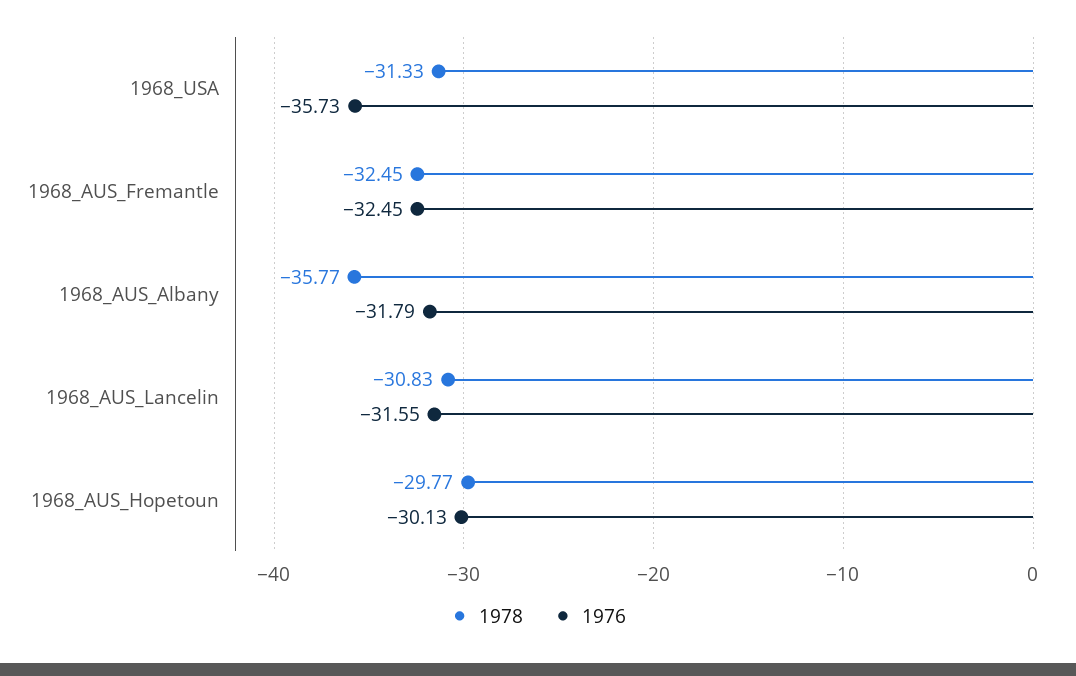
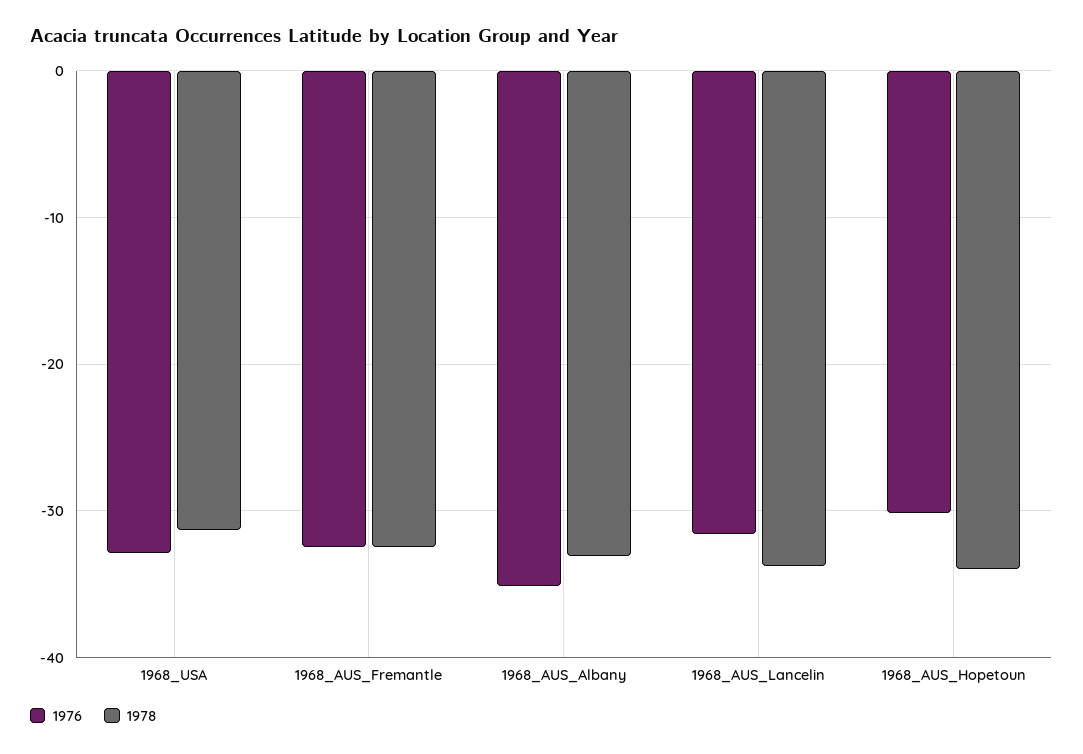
1976, 1968_USA: -35.73 -> -33
1978, 1968_AUS_Albany: -35.77 -> -33
1976, 1968_AUS_Albany: -31.79 -> -35
1978, 1968_AUS_Lancelin: -30.83 -> -34
1978, 1968_AUS_Hopetoun: -29.77 -> -34

